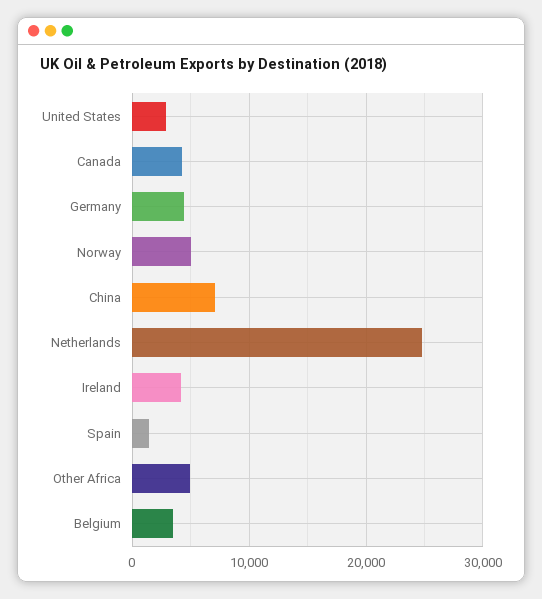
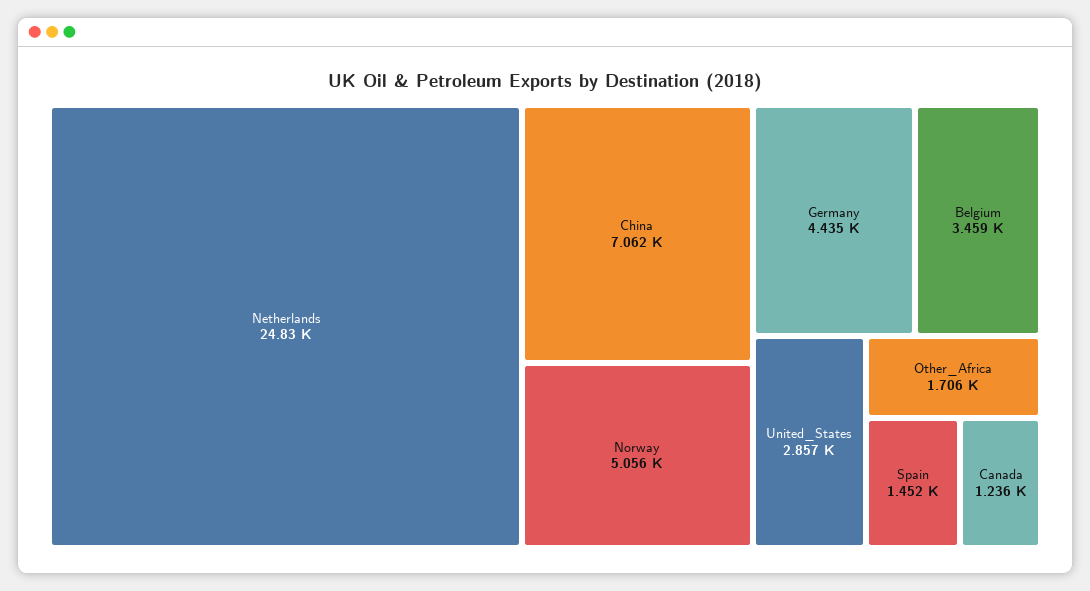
Canada: 4000 -> 1236
Ireland: 4000 -> none
Other Africa: 5000 -> 1706

